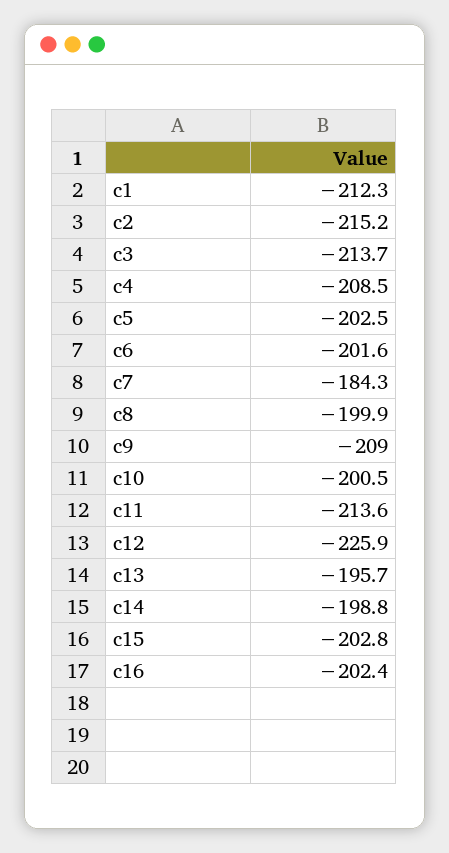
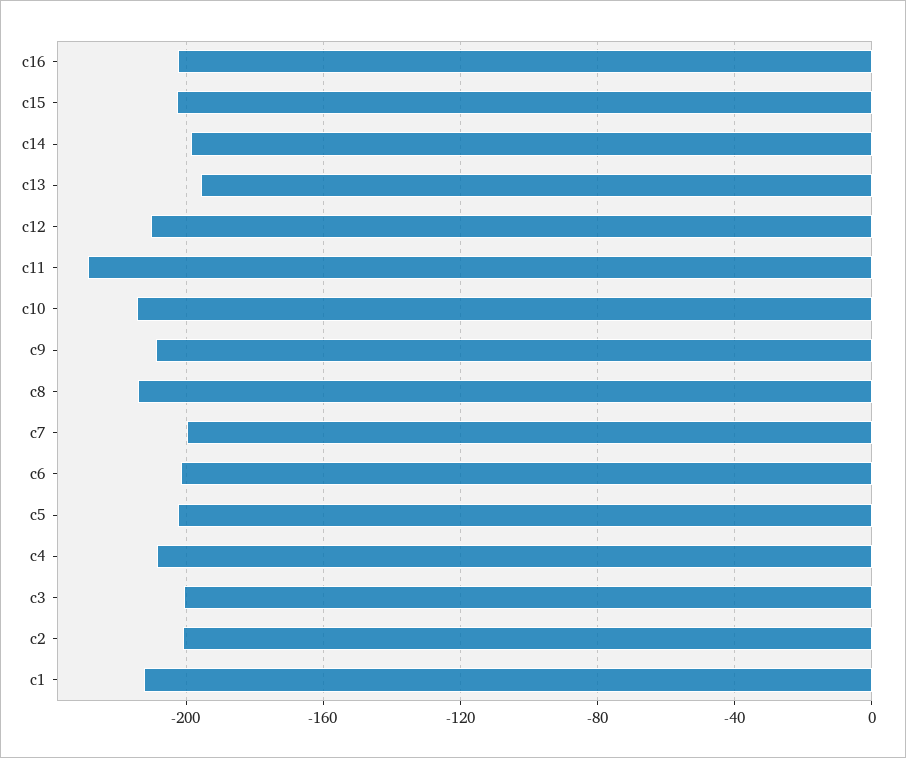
c2: -215.2 -> -200
c3: -213.7 -> -200
c7: -184.3 -> -200
c8: -199.9 -> -215
c10: -200.5 -> -215
c11: -213.6 -> -230
c12: -225.9 -> -210

